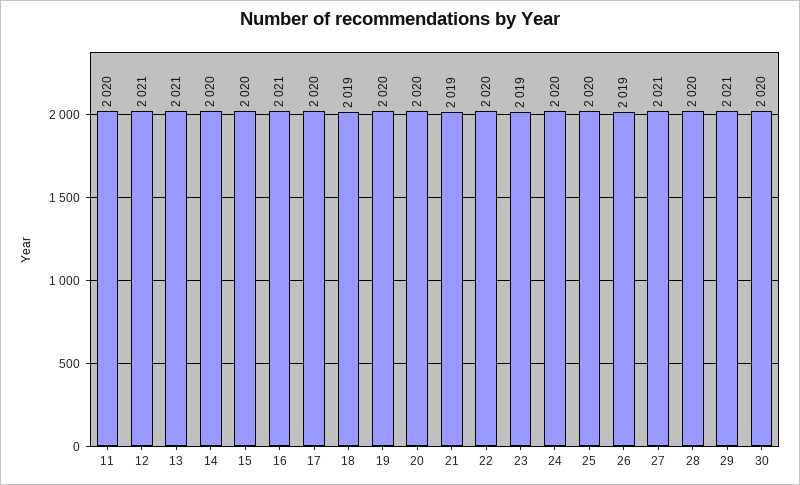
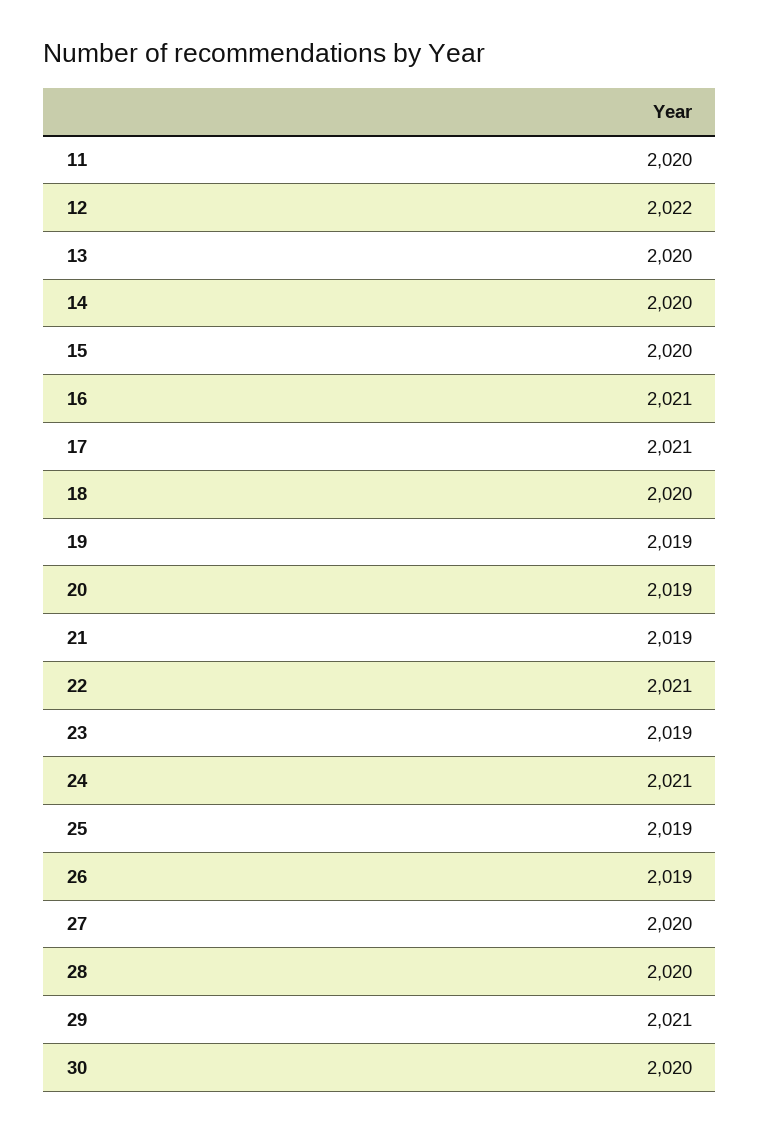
12: 2021 -> 2022
13: 2021 -> 2020
17: 2020 -> 2021
18: 2019 -> 2020
19: 2020 -> 2019
20: 2020 -> 2019
22: 2020 -> 2021
24: 2020 -> 2021
25: 2020 -> 2019
27: 2021 -> 2020

